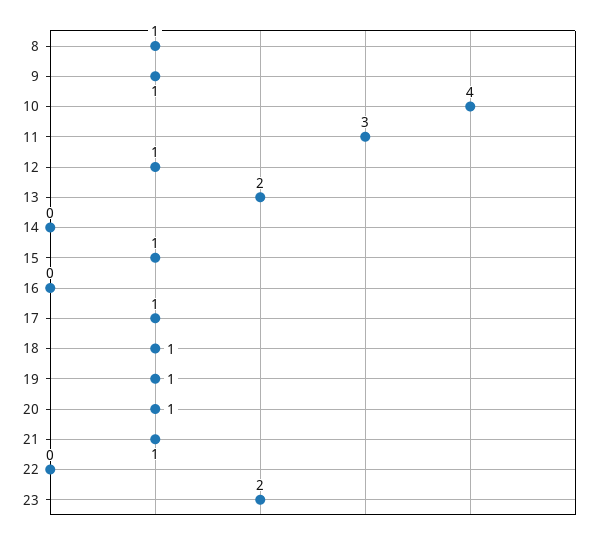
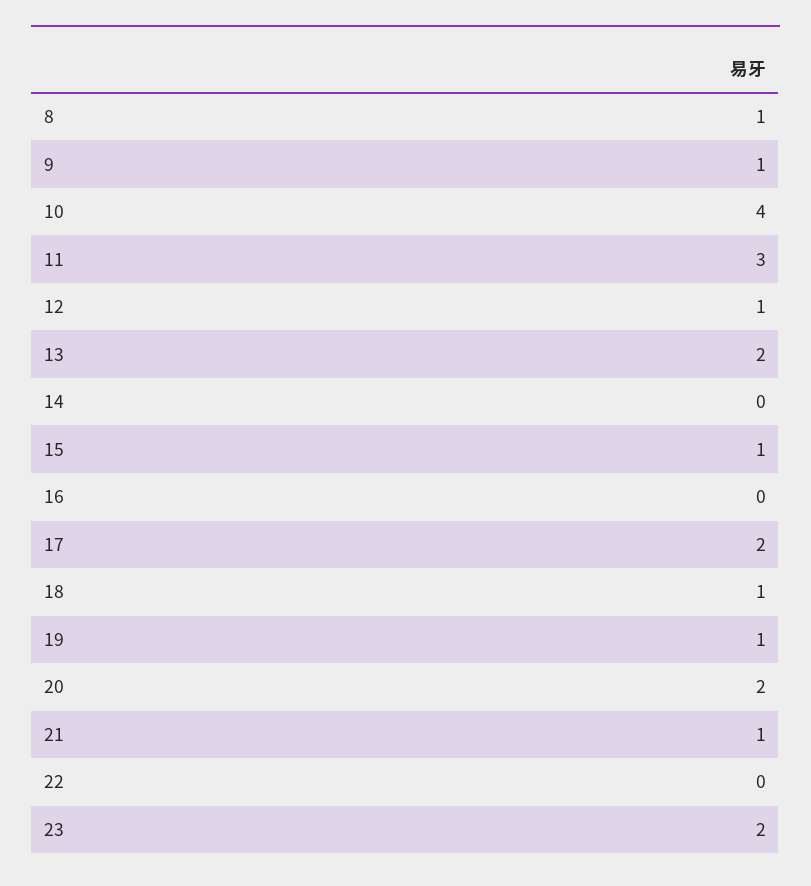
17: 1 -> 2
20: 1 -> 2

